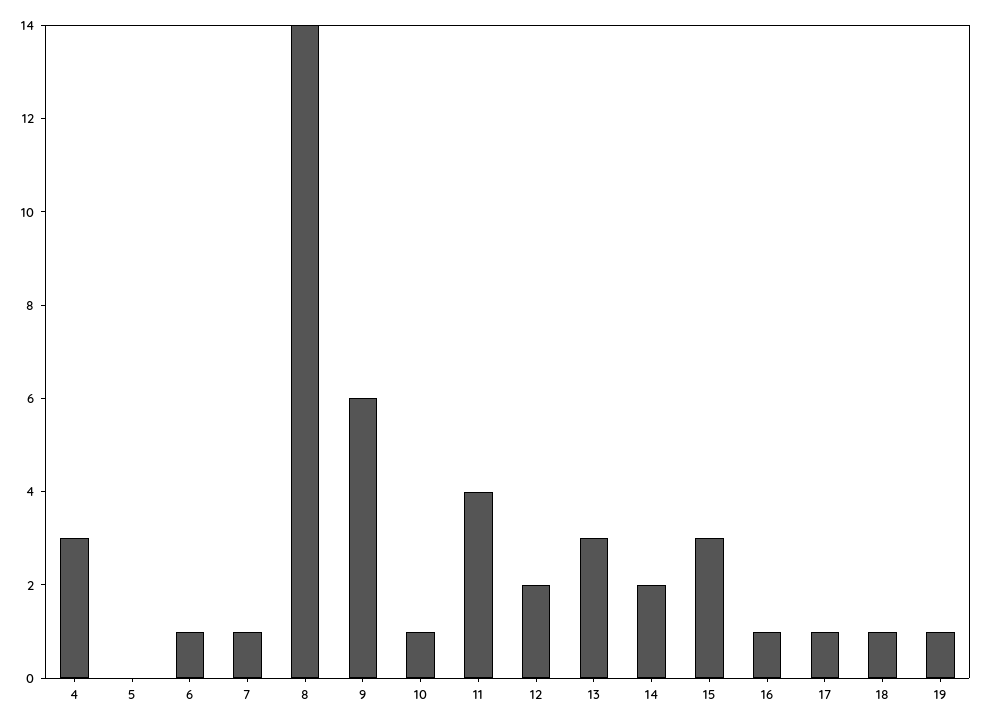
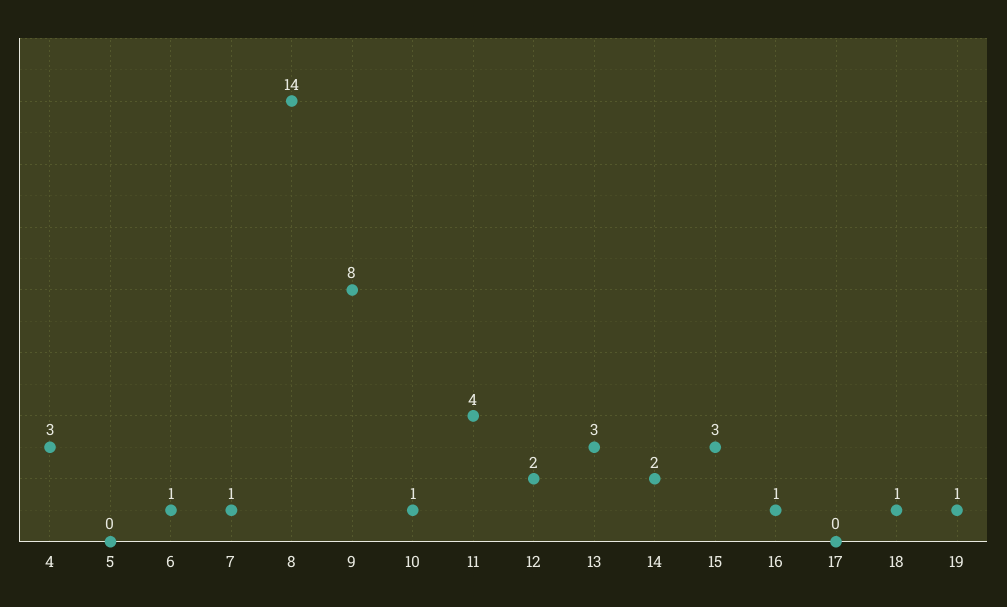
9: 6 -> 8
17: 1 -> 0

